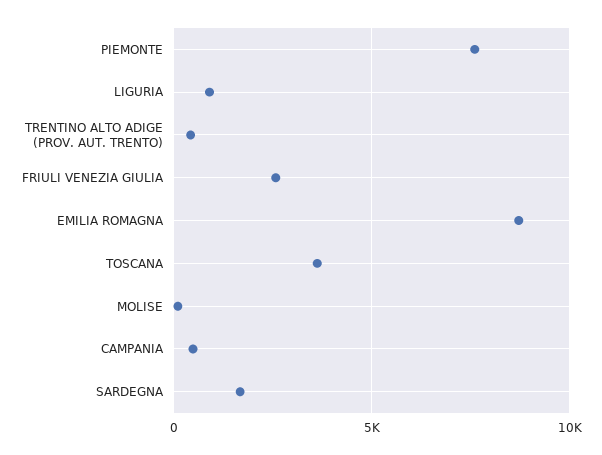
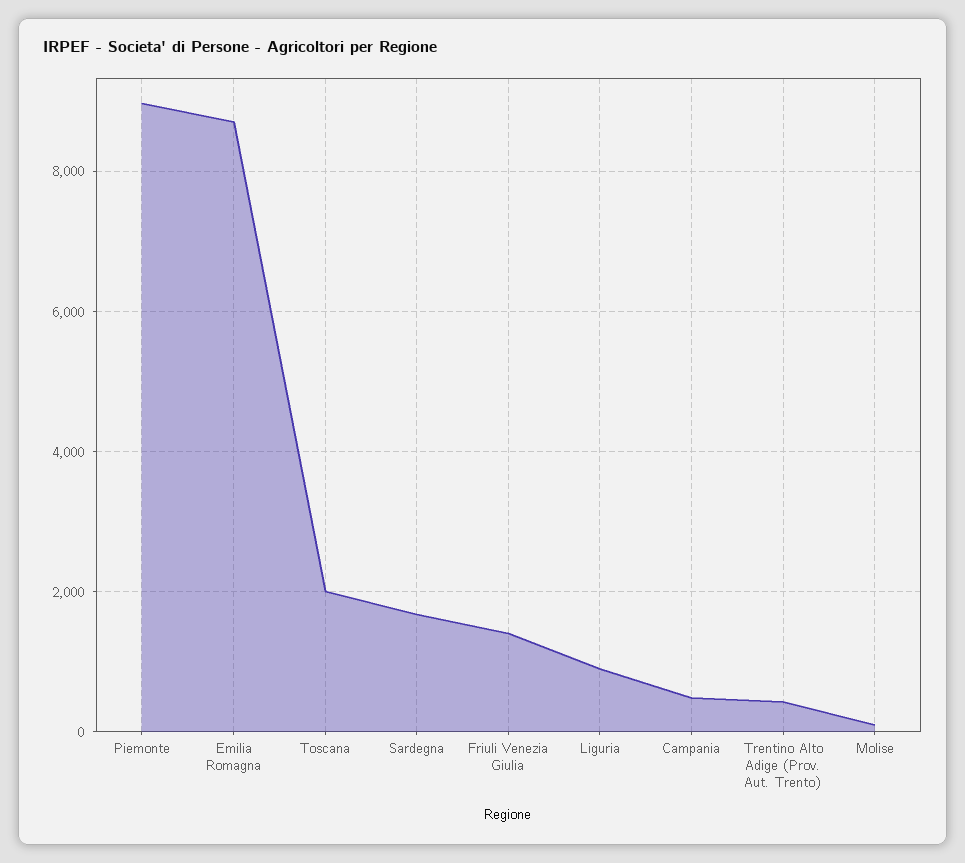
PIEMONTE: 7500 -> 9000
FRIULI VENEZIA GIULIA: 2500 -> 1400
TOSCANA: 3500 -> 2000

